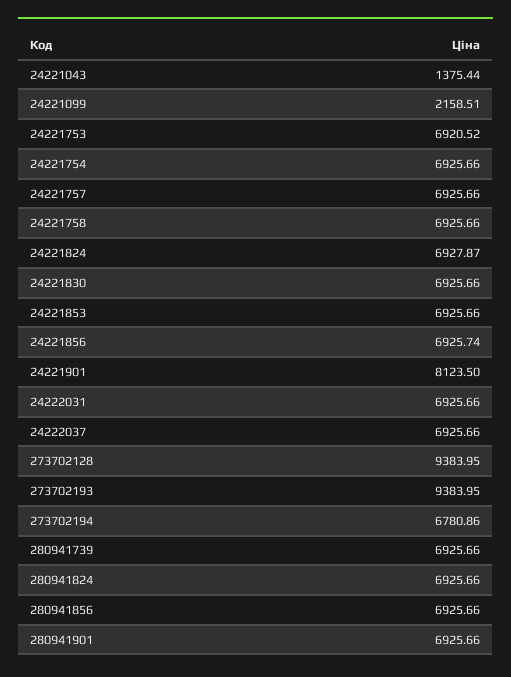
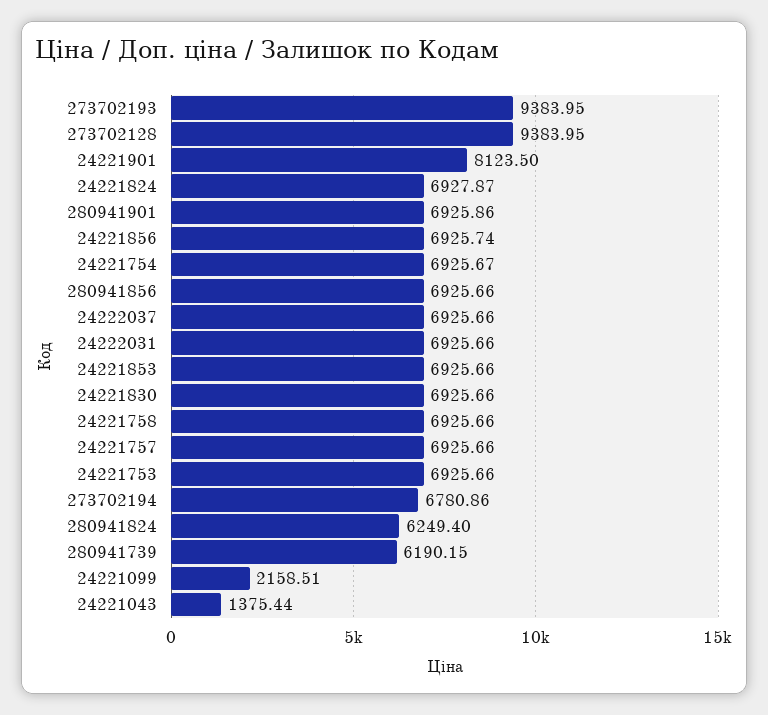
24221753: 6920.52 -> 6925.66
24221754: 6925.66 -> 6925.67
280941739: 6925.66 -> 6190.15
280941824: 6925.66 -> 6249.4
280941901: 6925.66 -> 6925.86

